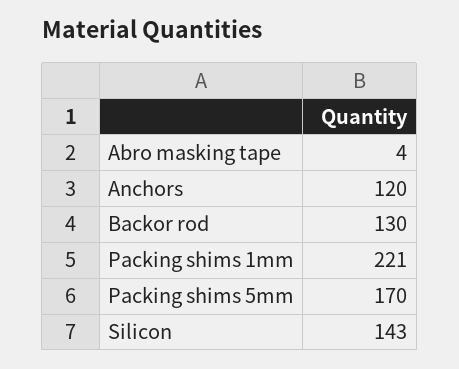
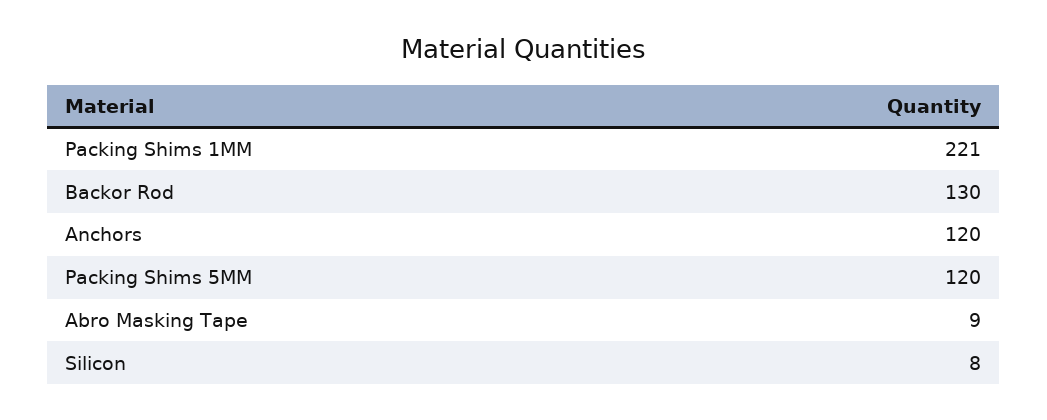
Abro masking tape: 4 -> 9
Packing shims 5mm: 170 -> 120
Silicon: 143 -> 8

